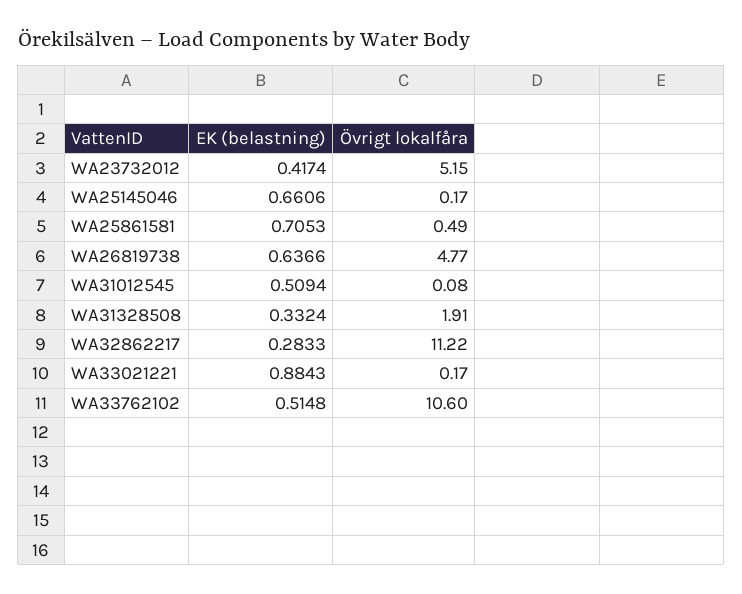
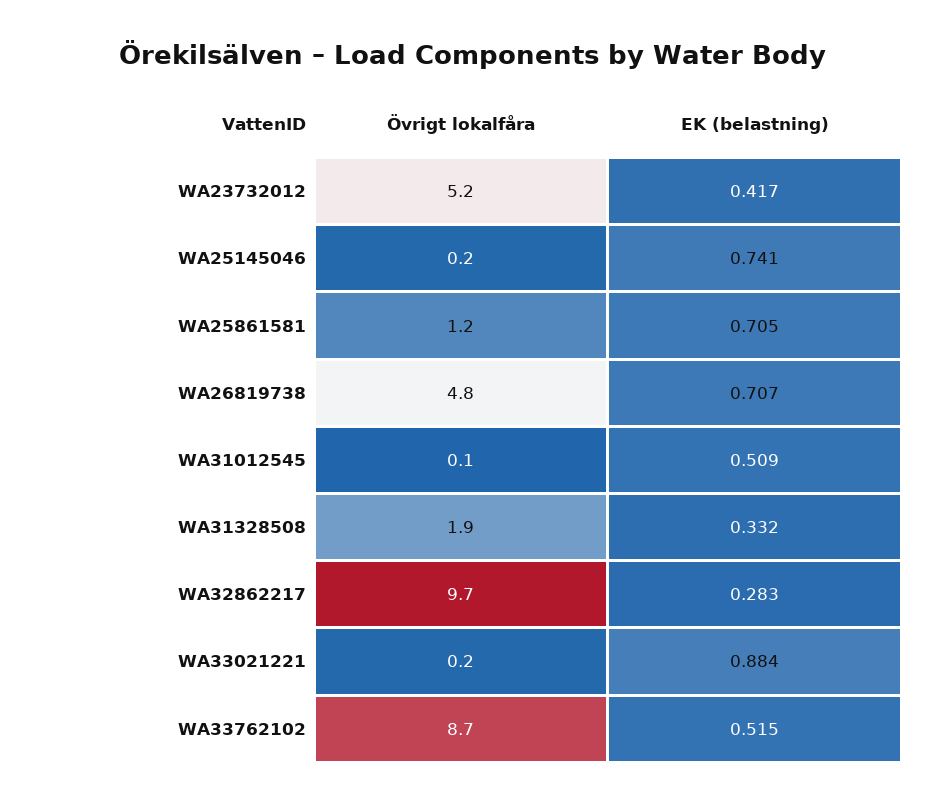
EK (belastning), WA25145046: 0.6606 -> 0.741
Övrigt lokalfåra, WA25861581: 0.49 -> 1.2
EK (belastning), WA26819738: 0.6366 -> 0.707
Övrigt lokalfåra, WA32862217: 11.22 -> 9.7
Övrigt lokalfåra, WA33762102: 10.6 -> 8.7

